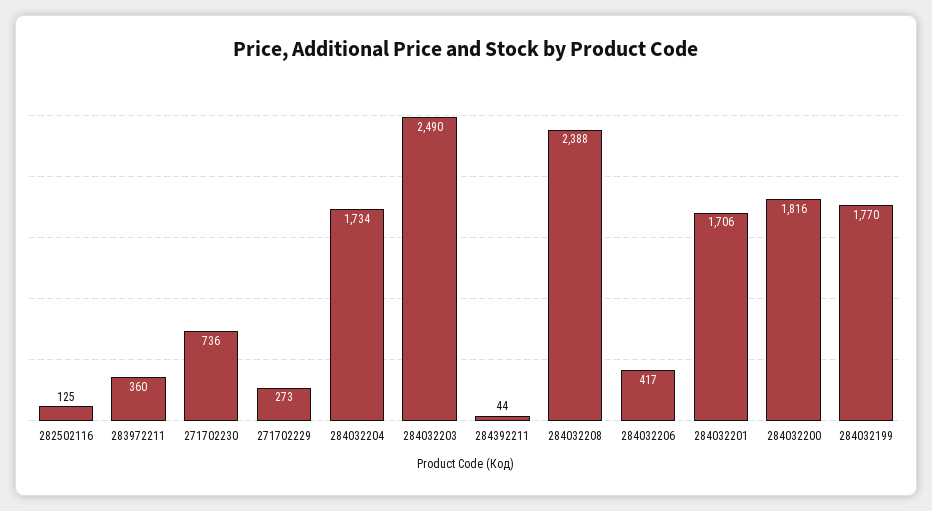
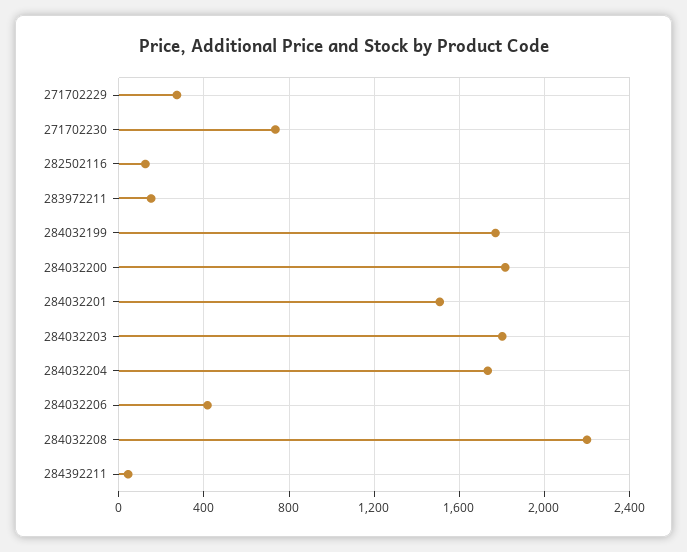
283972211: 360 -> 150
284032203: 2490 -> 1800
284032208: 2388 -> 2200
284032201: 1706 -> 1500

